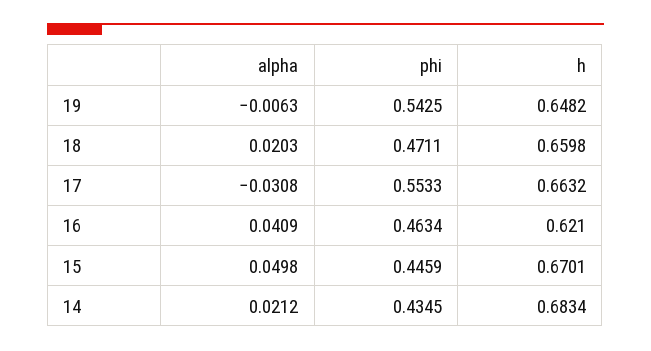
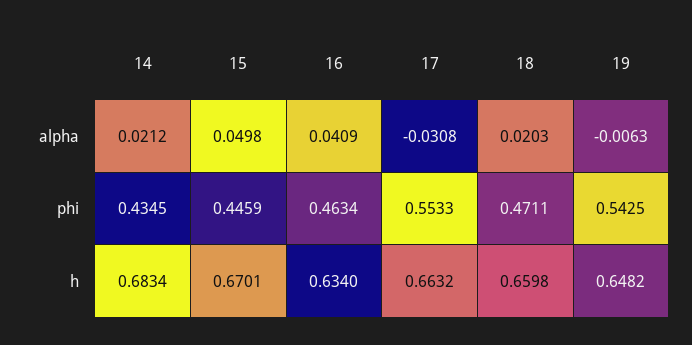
h, 16: 0.621 -> 0.634

